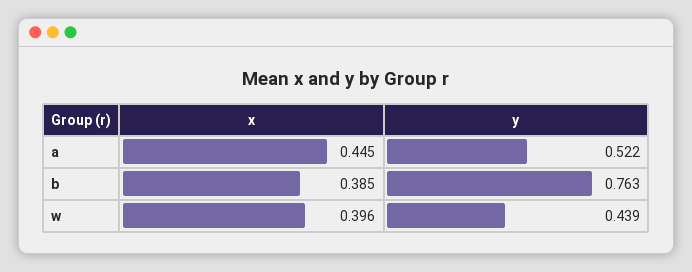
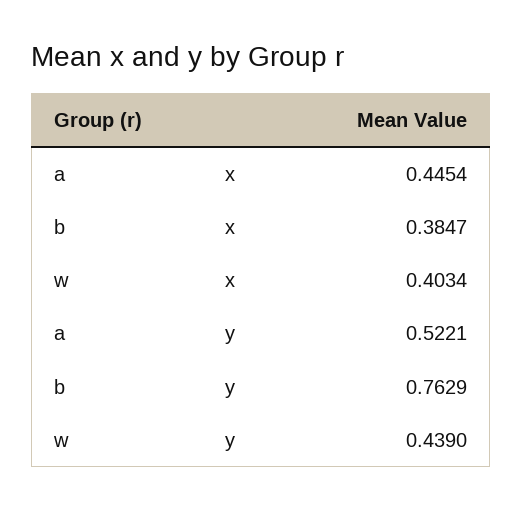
x, w: 0.396 -> 0.4034

